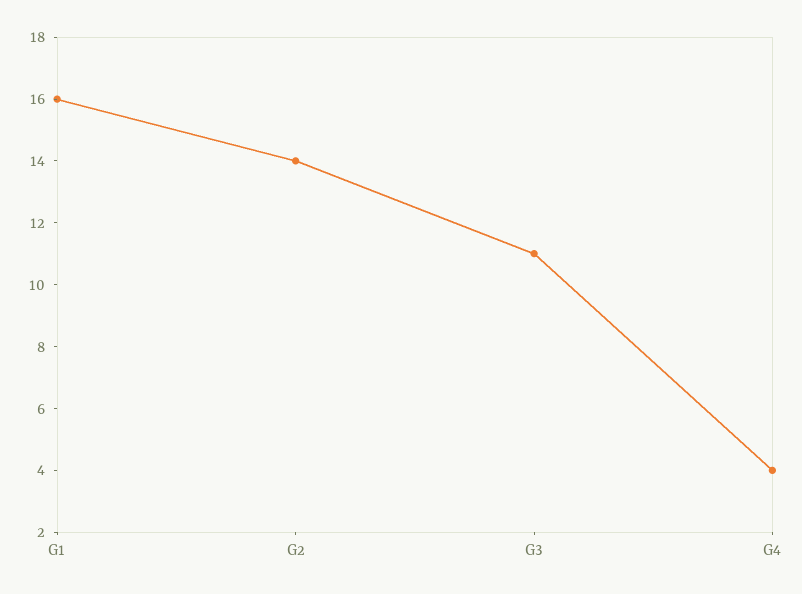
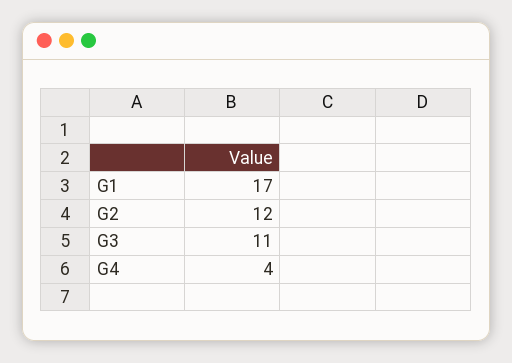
G1: 16 -> 17
G2: 14 -> 12

